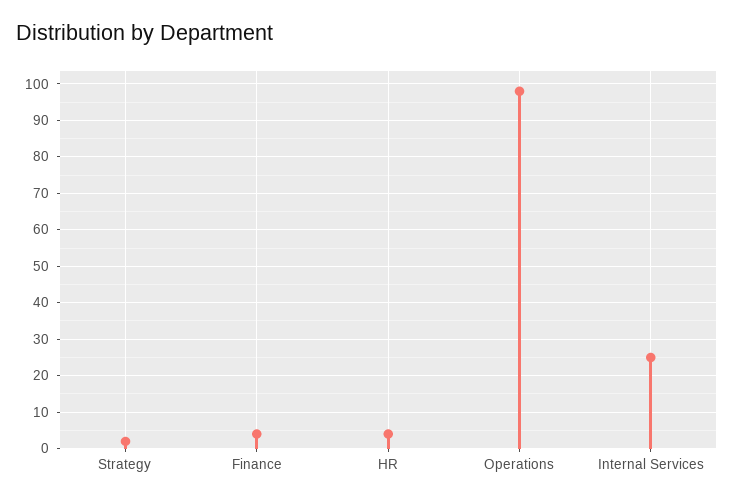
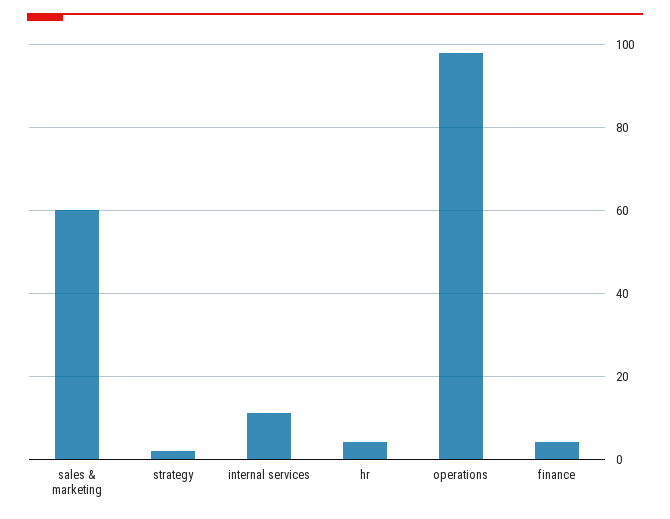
Internal Services: 25 -> 10
sales & marketing: none -> 60

